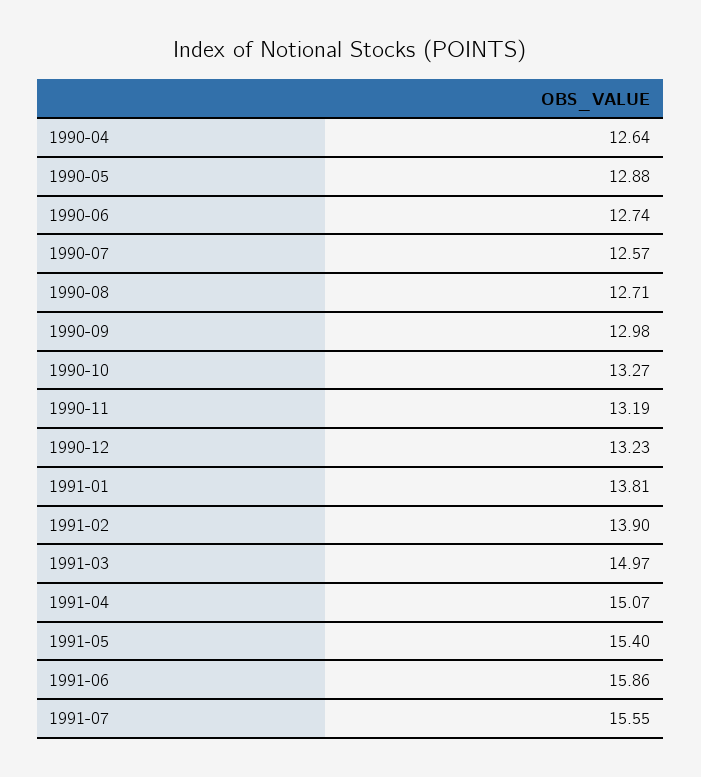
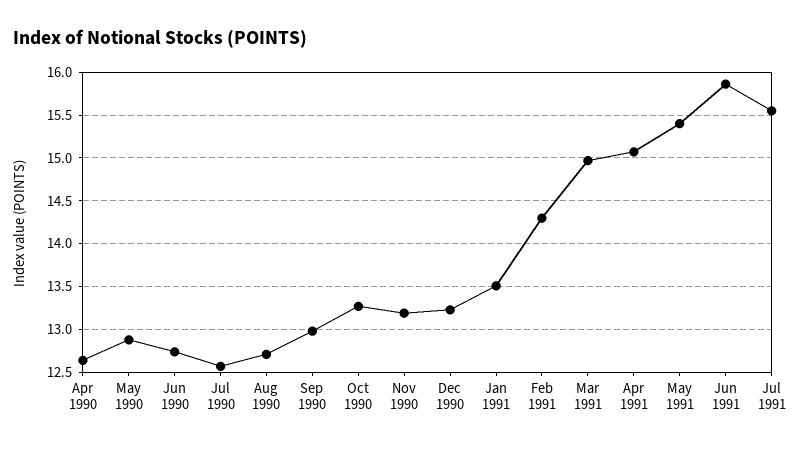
1991-01: 13.81 -> 13.5
1991-02: 13.9 -> 14.3

